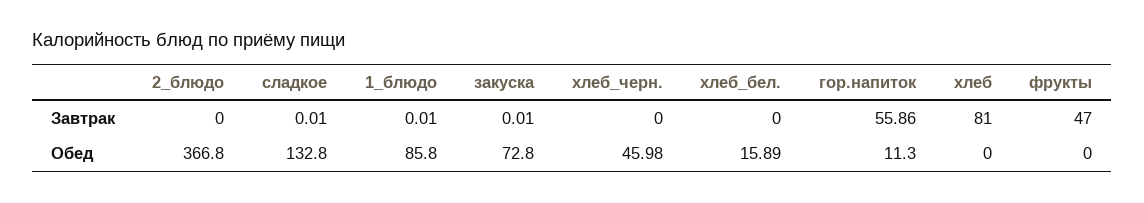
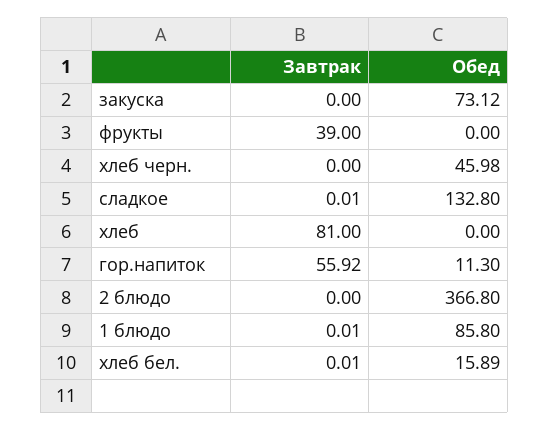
закуска, Завтрак: 0.01 -> 0
хлеб_бел., Завтрак: 0 -> 0.01
гор.напиток, Завтрак: 55.86 -> 55.92
фрукты, Завтрак: 47 -> 39
закуска, Обед: 72.8 -> 73.12

